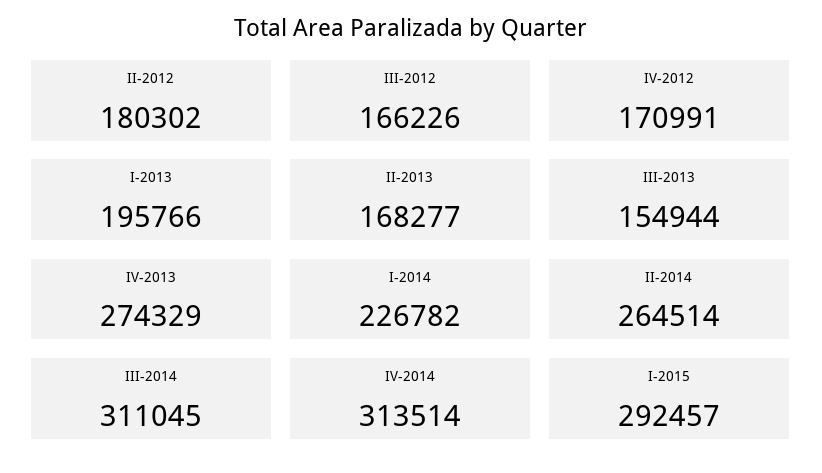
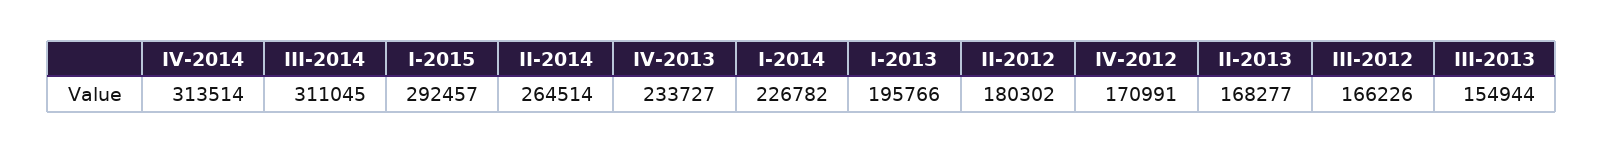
IV-2013: 274329 -> 233727

